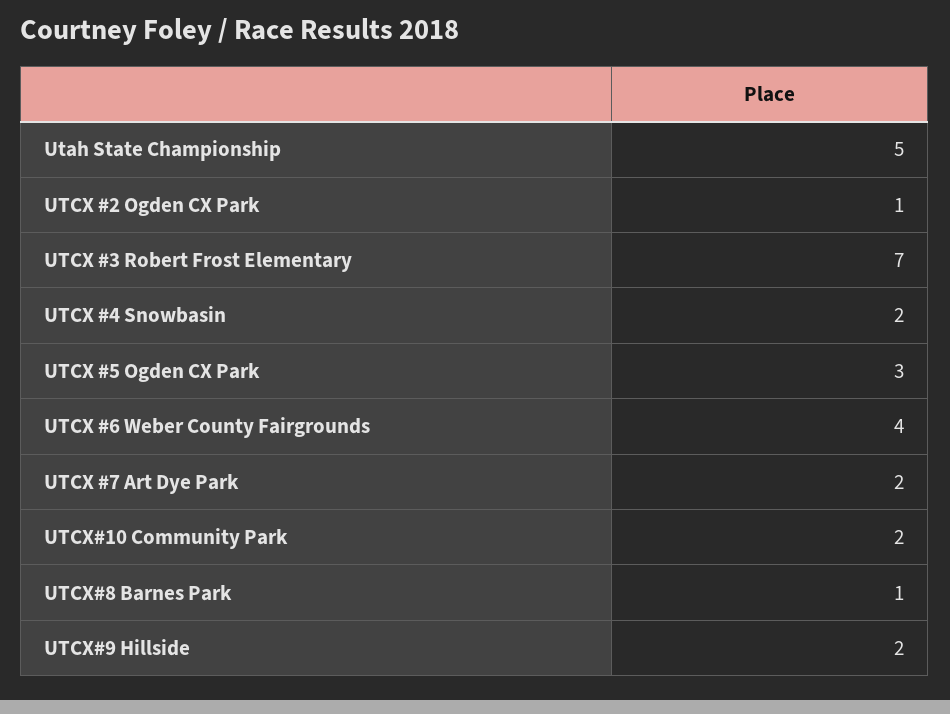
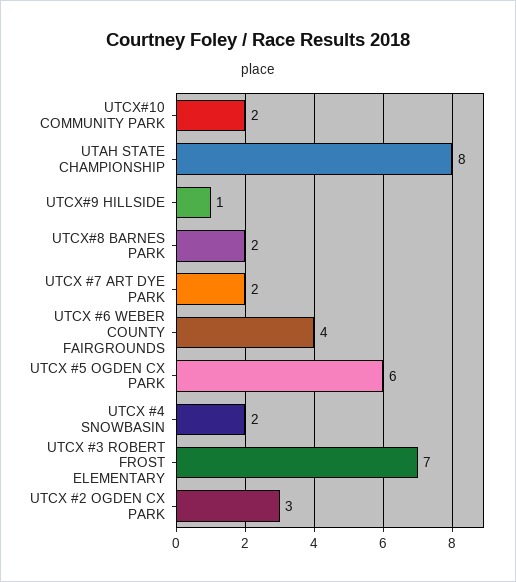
Utah State Championship: 5 -> 8
UTCX #2 Ogden CX Park: 1 -> 3
UTCX #5 Ogden CX Park: 3 -> 6
UTCX#8 Barnes Park: 1 -> 2
UTCX#9 Hillside: 2 -> 1

